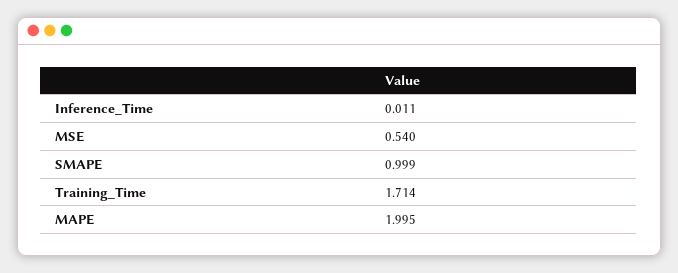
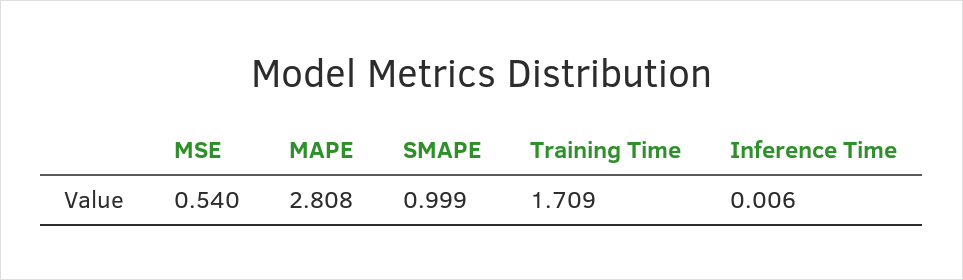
Inference_Time: 0.011 -> 0.006
Training_Time: 1.714 -> 1.709
MAPE: 1.995 -> 2.808

